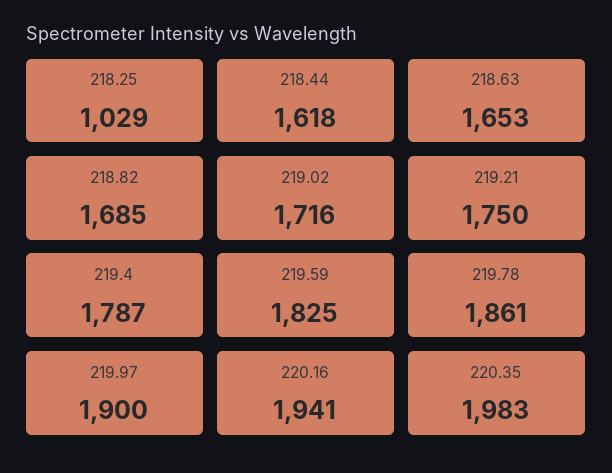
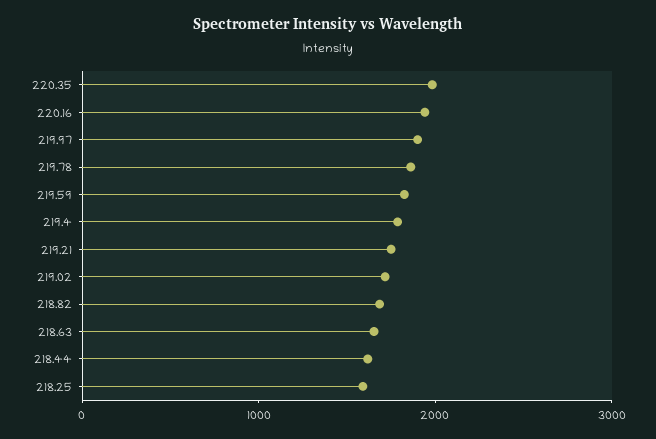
218.25: 1029 -> 1600

